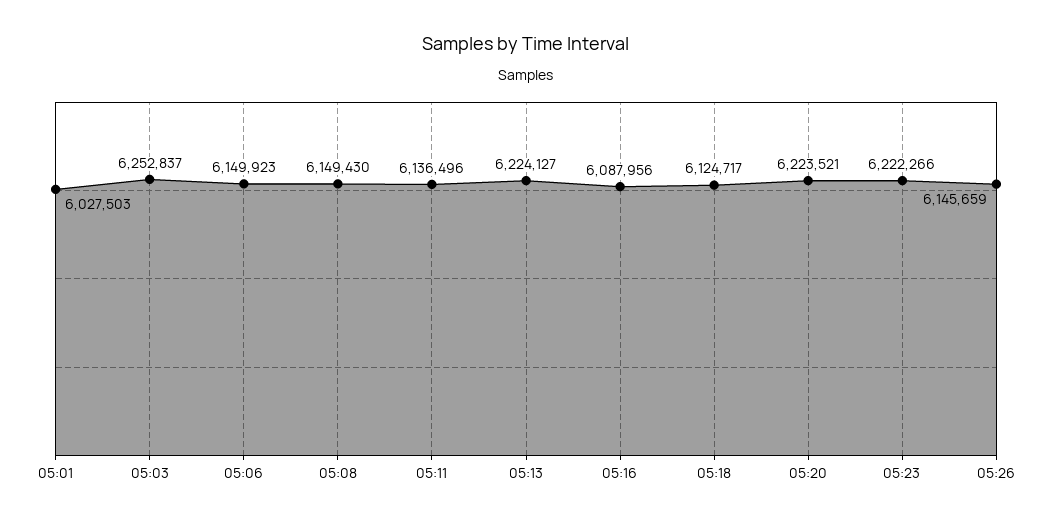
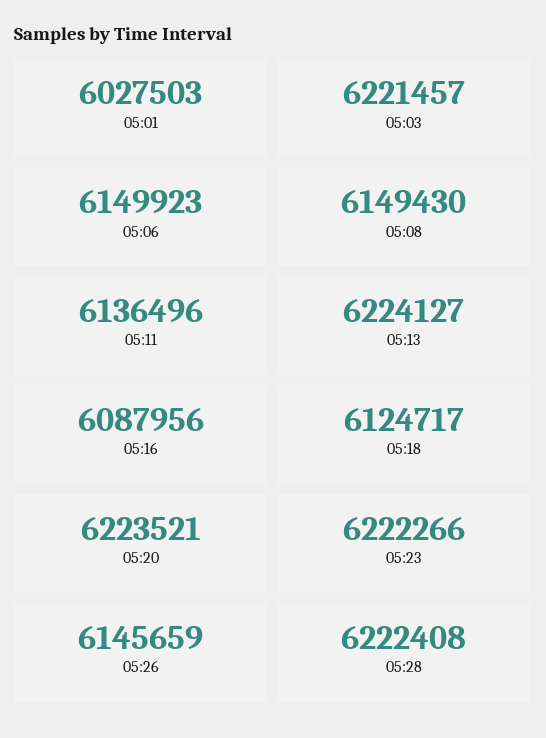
05:03: 6252837 -> 6221457
05:28: none -> 6222408

